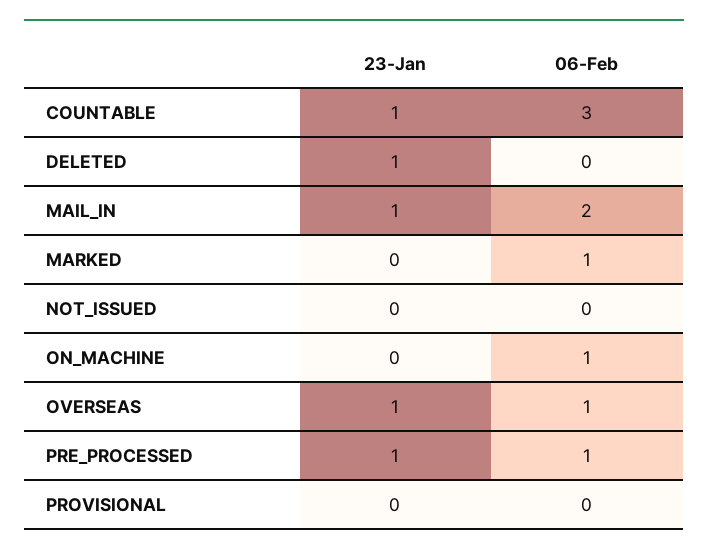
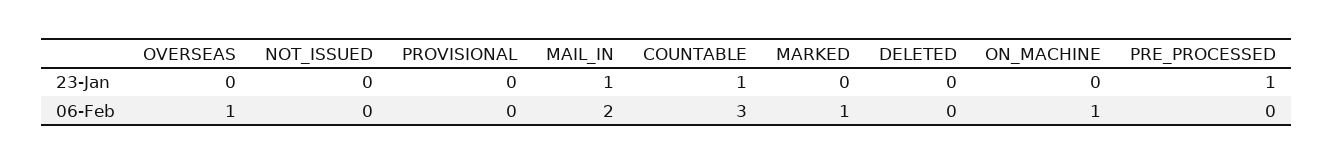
23-Jan, DELETED: 1 -> 0
23-Jan, OVERSEAS: 1 -> 0
06-Feb, PRE_PROCESSED: 1 -> 0

